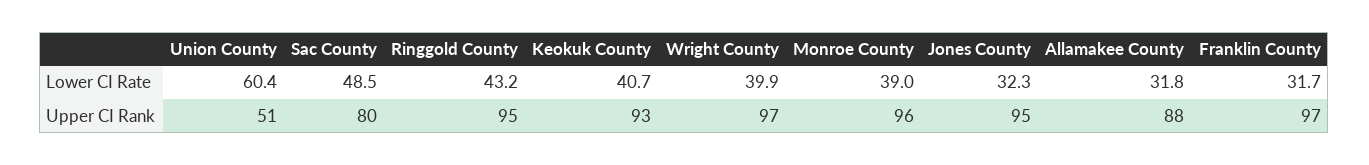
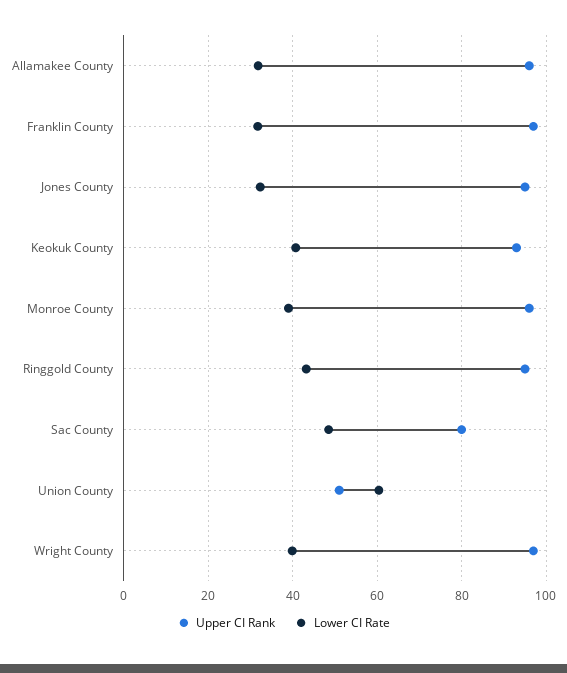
Upper CI Rank, Allamakee County: 88 -> 96

